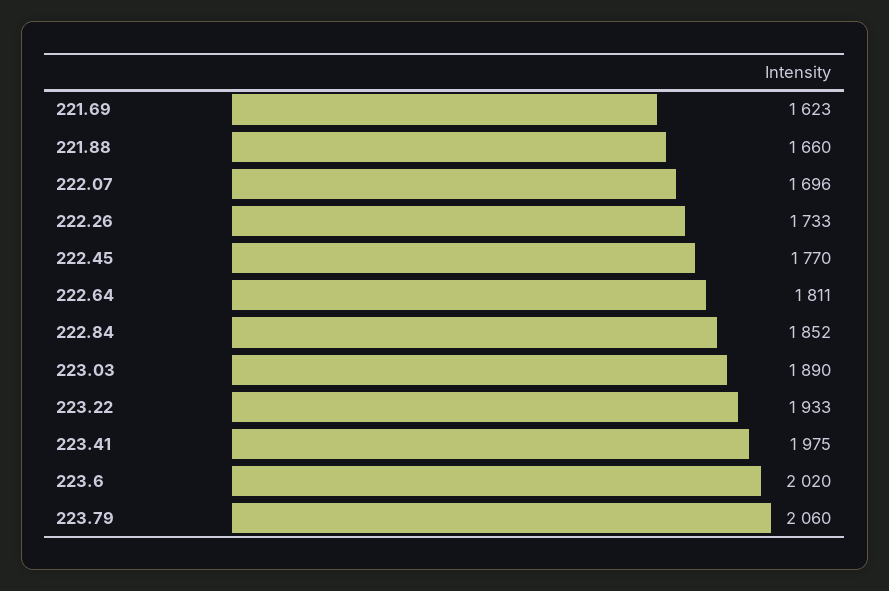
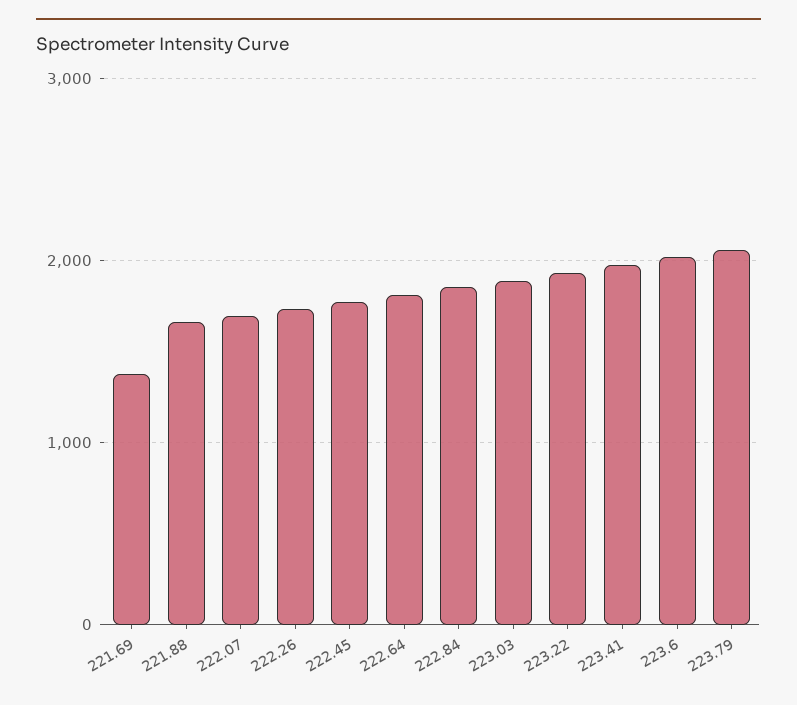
221.69: 1623 -> 1400

